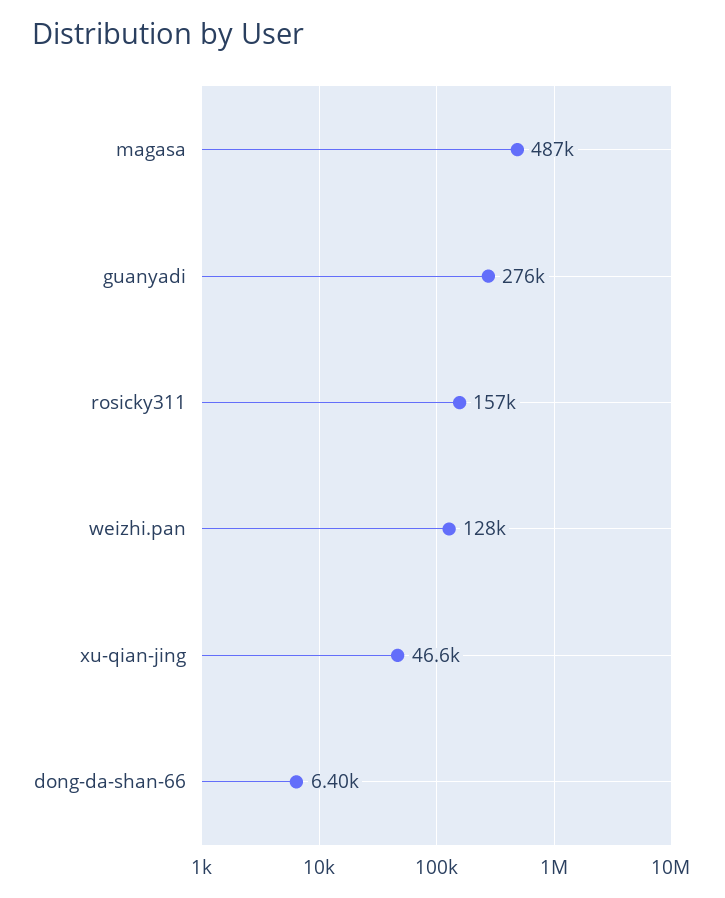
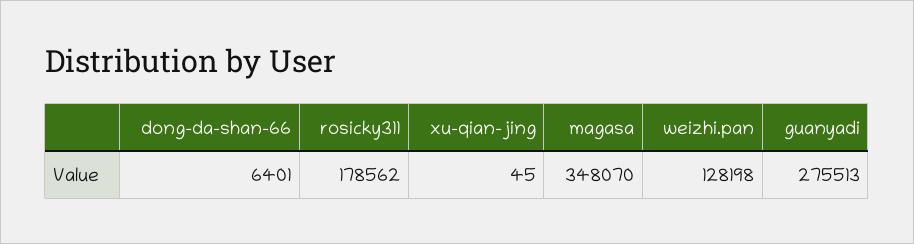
magasa: 487000 -> 348070
rosicky311: 157000 -> 178562
xu-qian-jing: 46600 -> 45

